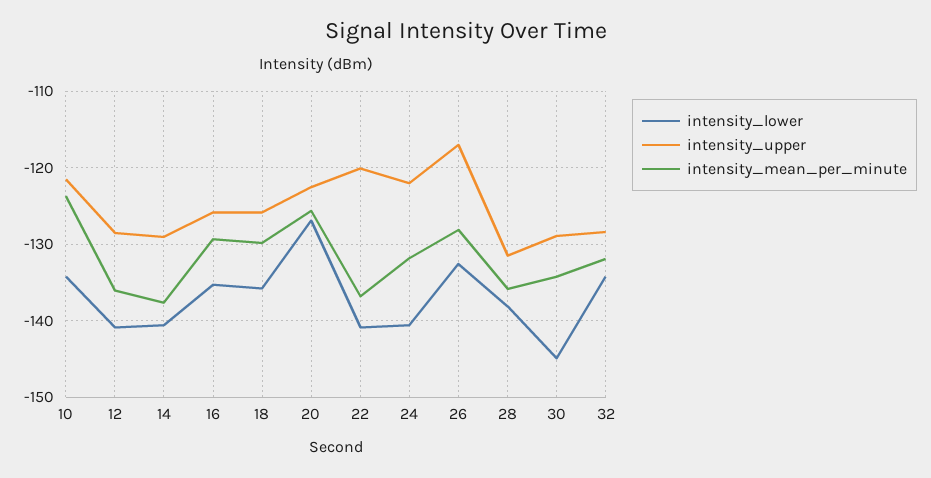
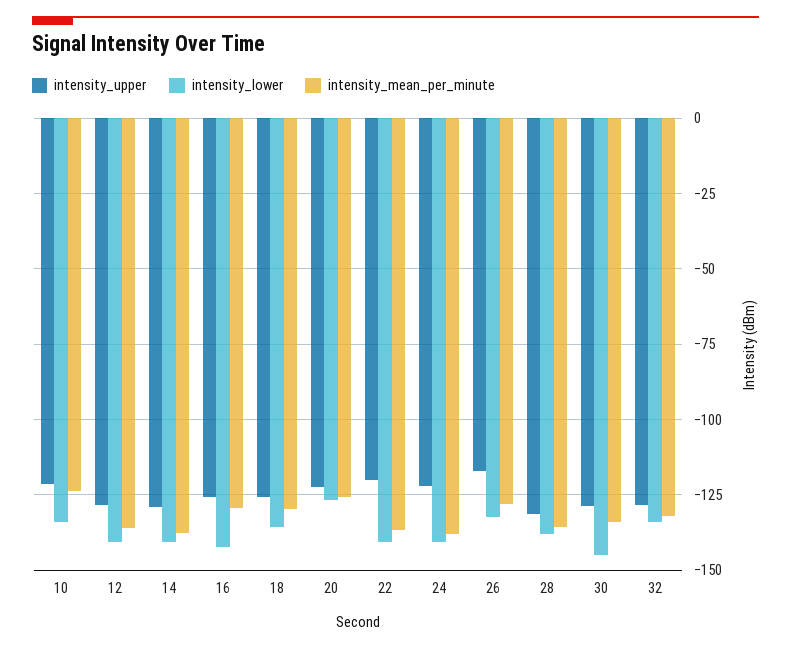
intensity_lower, 16: -135 -> -142.5
intensity_mean_per_minute, 24: -132 -> -137.5

